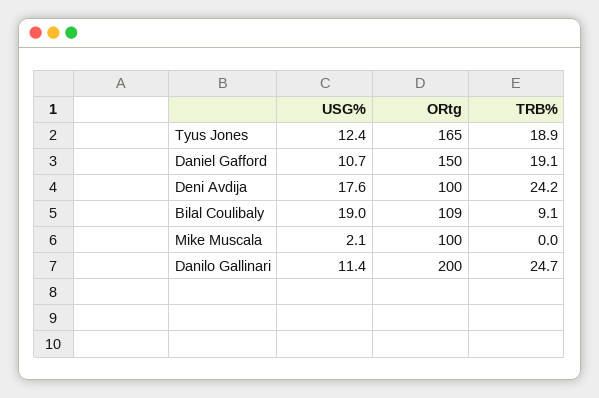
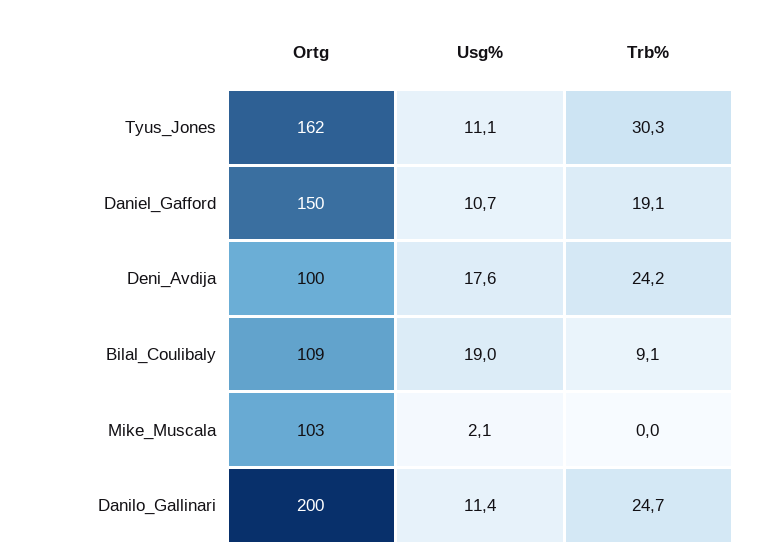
USG%, Tyus Jones: 12.4 -> 11.1
ORtg, Tyus Jones: 165 -> 162
TRB%, Tyus Jones: 18.9 -> 30.3
ORtg, Mike Muscala: 100 -> 103

